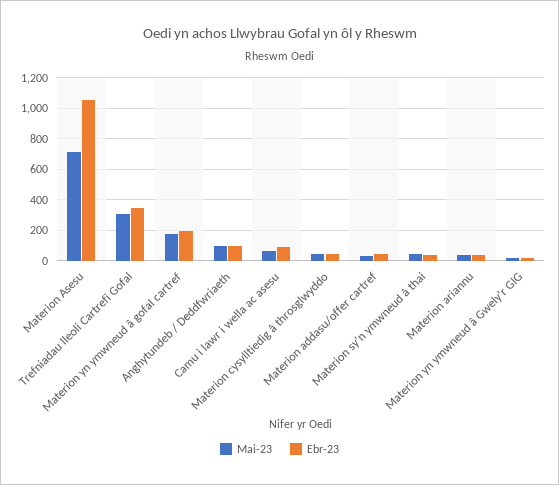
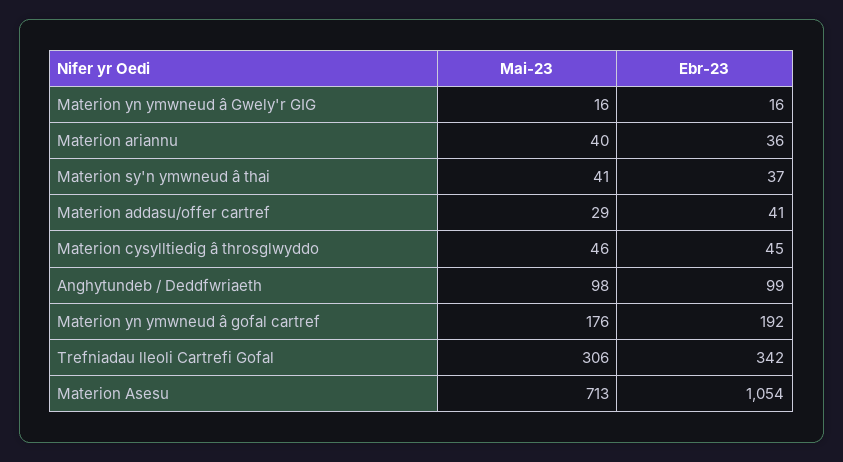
Mai-23, Camu i lawr i wella ac asesu: 50 -> none
Ebr-23, Camu i lawr i wella ac asesu: 100 -> none

